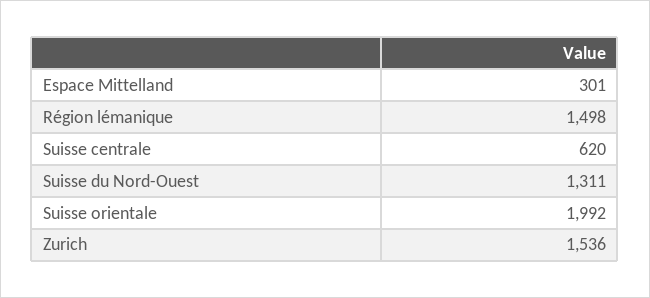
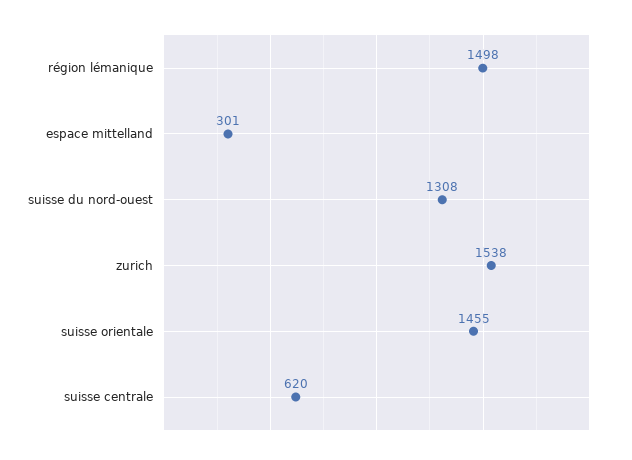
Suisse du Nord-Ouest: 1311 -> 1308
Suisse orientale: 1992 -> 1455
Zurich: 1536 -> 1538

